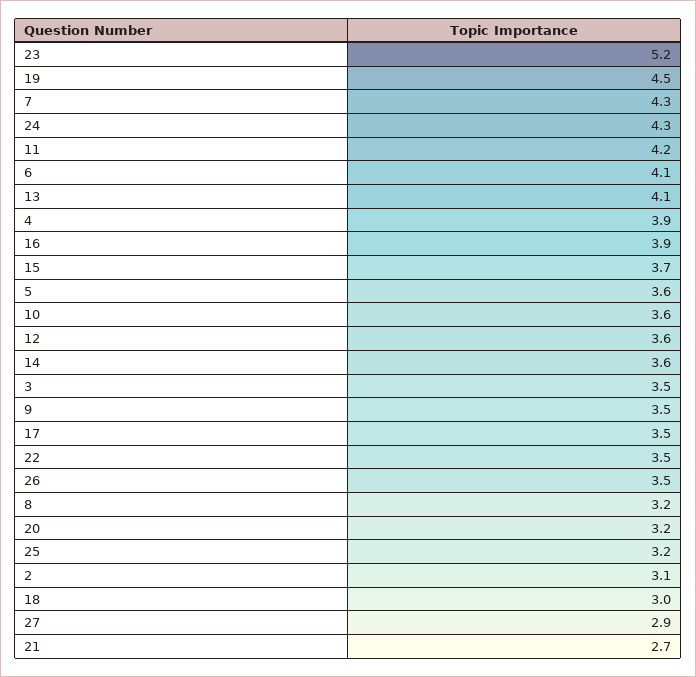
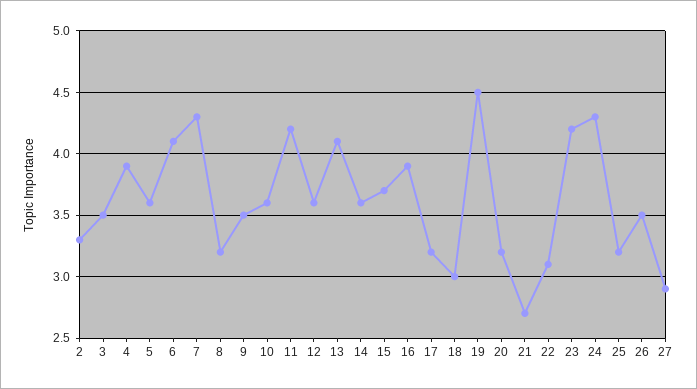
23: 5.2 -> 4.2
17: 3.5 -> 3.2
22: 3.5 -> 3.1
2: 3.1 -> 3.3

